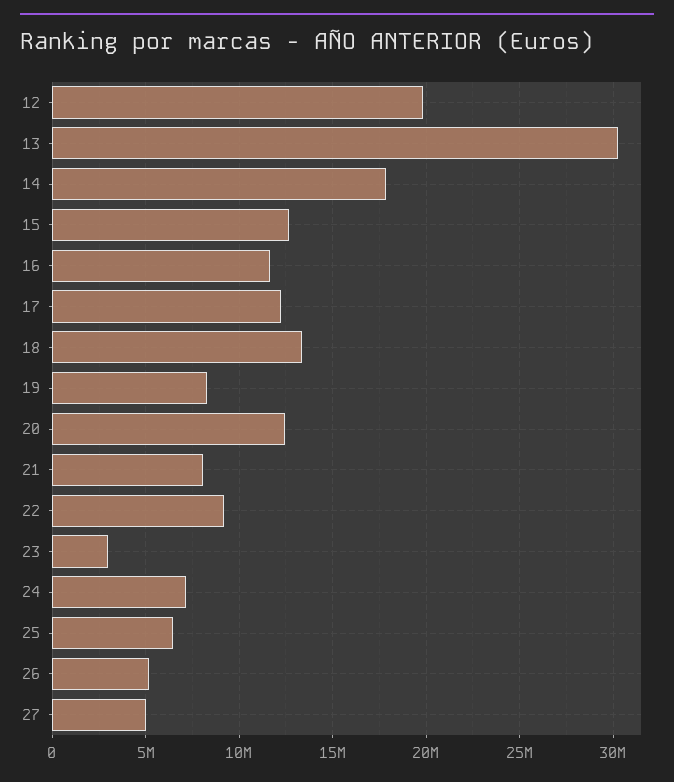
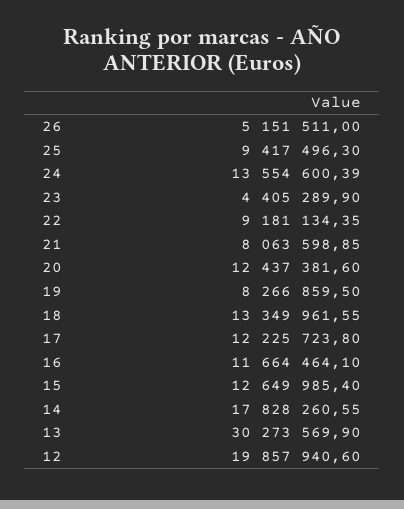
23: 3000000 -> 4405289.9
24: 7000000 -> 13554600.39
25: 6500000 -> 9417496.3
27: 5000000 -> none

